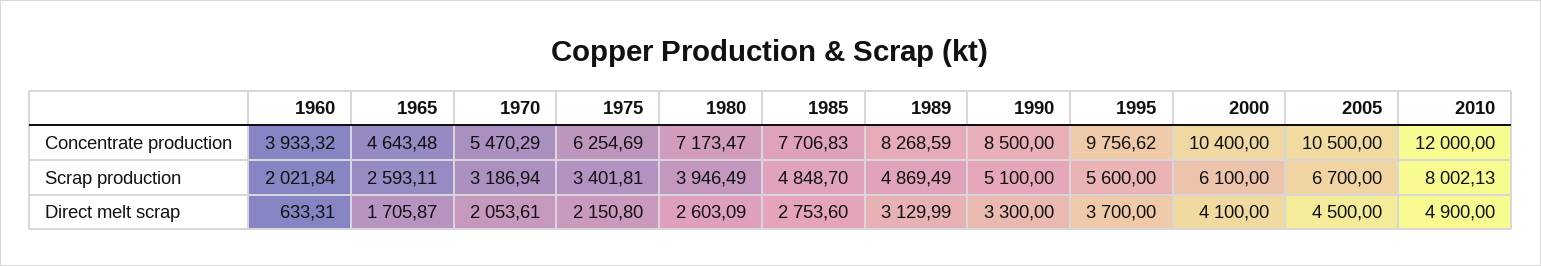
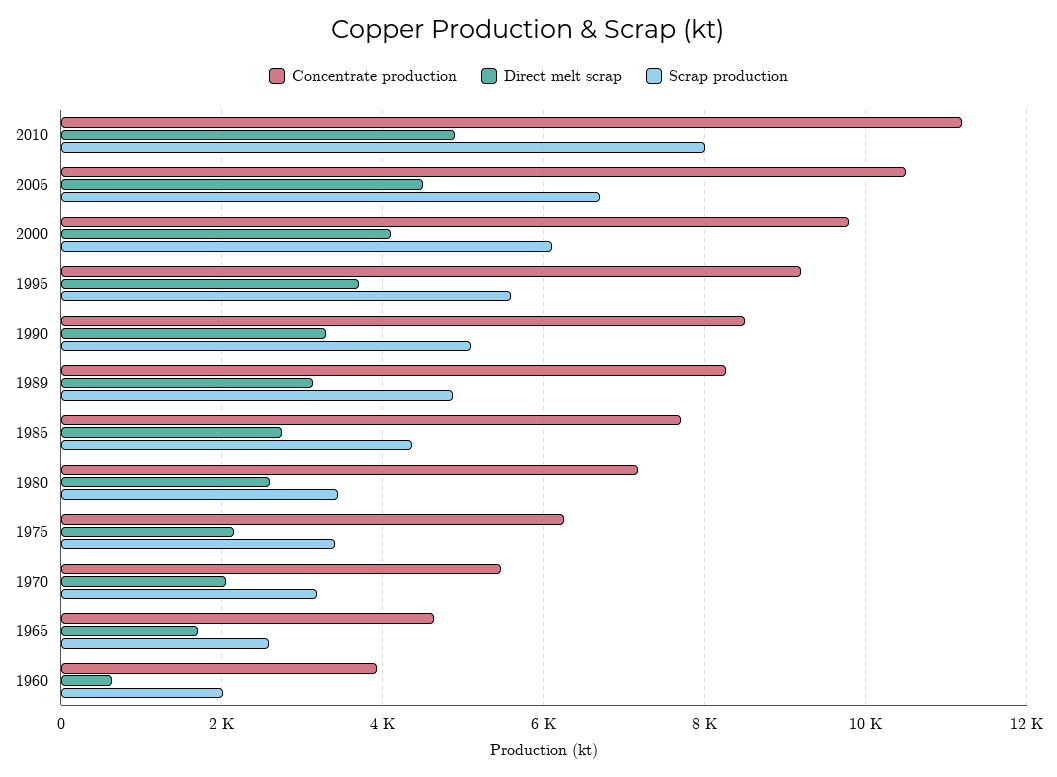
Concentrate production, 1995: 9756.62 -> 9200
Concentrate production, 2000: 10400 -> 9800
Concentrate production, 2010: 12000 -> 11200
Scrap production, 1980: 3946.49 -> 3400
Scrap production, 1985: 4848.7 -> 4400

